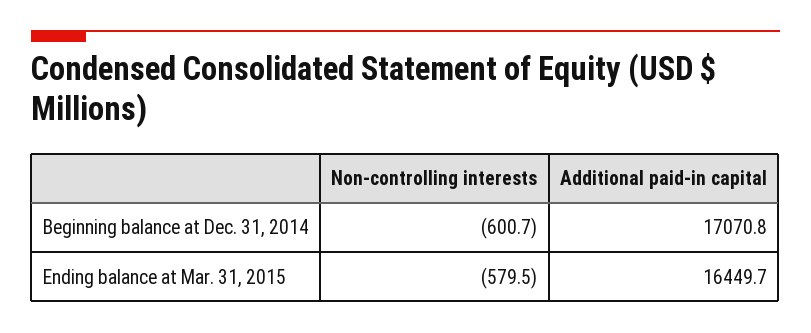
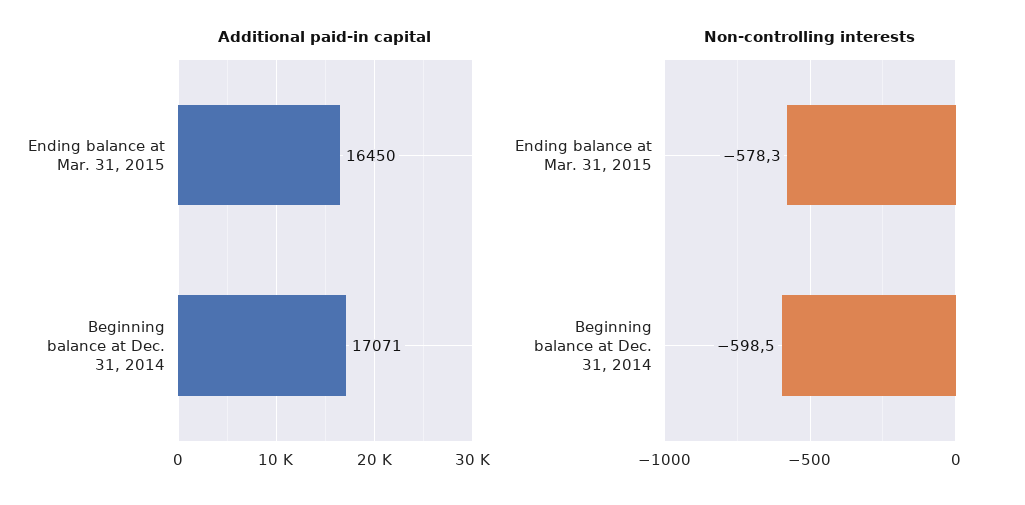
Non-controlling interests, Beginning balance at Dec. 31, 2014: -600.7 -> -598.5
Non-controlling interests, Ending balance at Mar. 31, 2015: -579.5 -> -578.3

